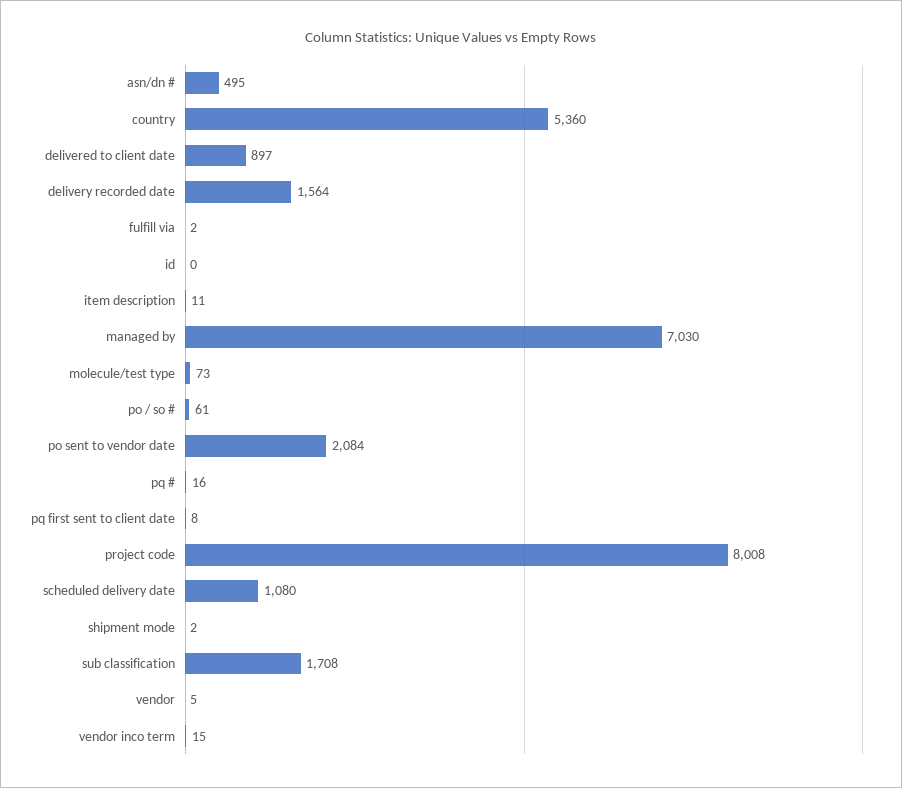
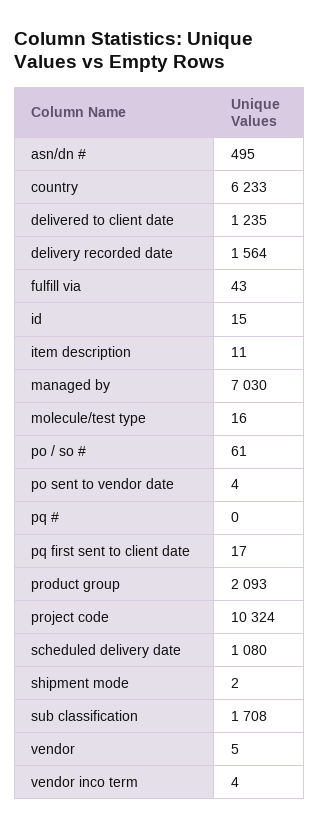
country: 5360 -> 6233
delivered to client date: 897 -> 1235
fulfill via: 2 -> 43
id: 0 -> 15
molecule/test type: 73 -> 16
po sent to vendor date: 2084 -> 4
pq #: 16 -> 0
pq first sent to client date: 8 -> 17
project code: 8008 -> 10324
vendor inco term: 15 -> 4
product group: none -> 2093

